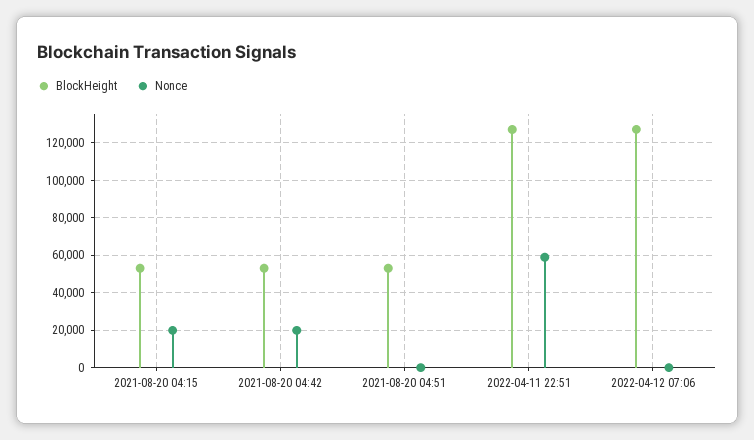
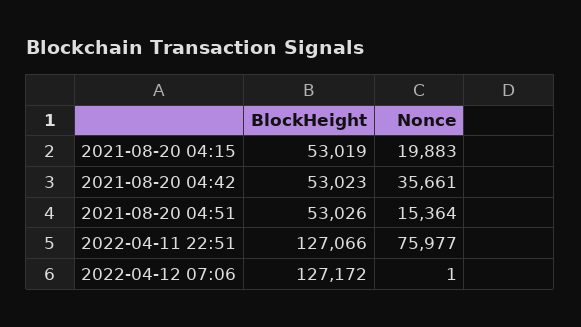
Nonce, 2021-08-20 04:42: 20000 -> 35661
Nonce, 2021-08-20 04:51: 0 -> 15364
Nonce, 2022-04-11 22:51: 60000 -> 75977

